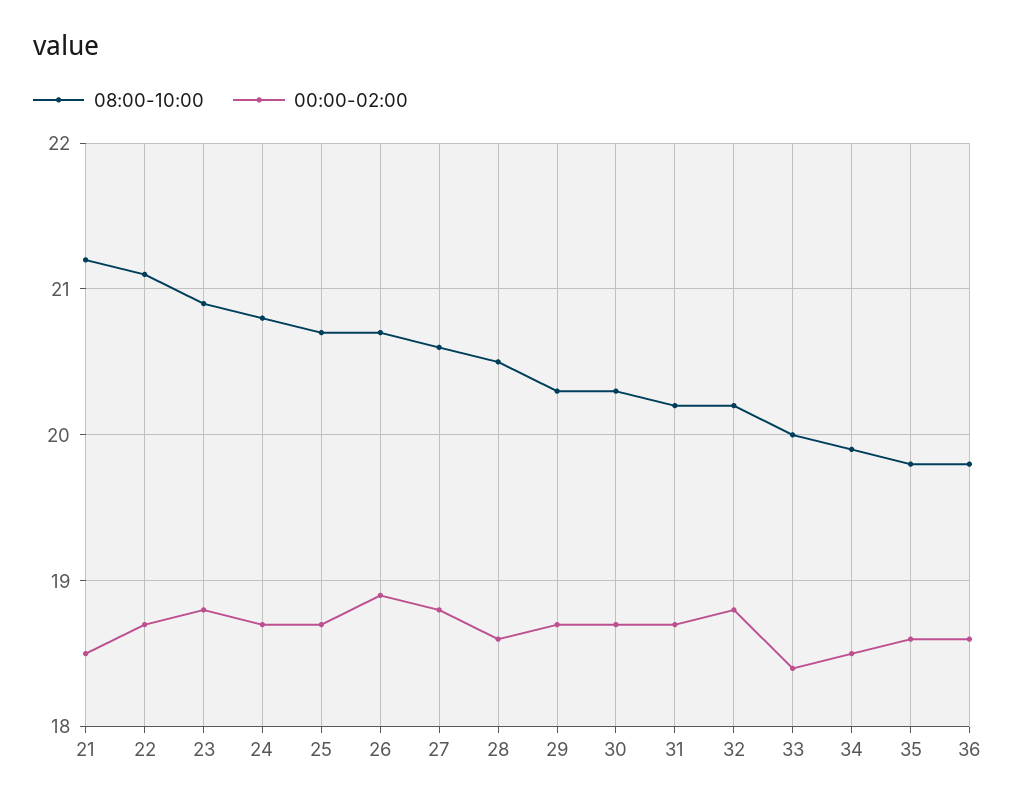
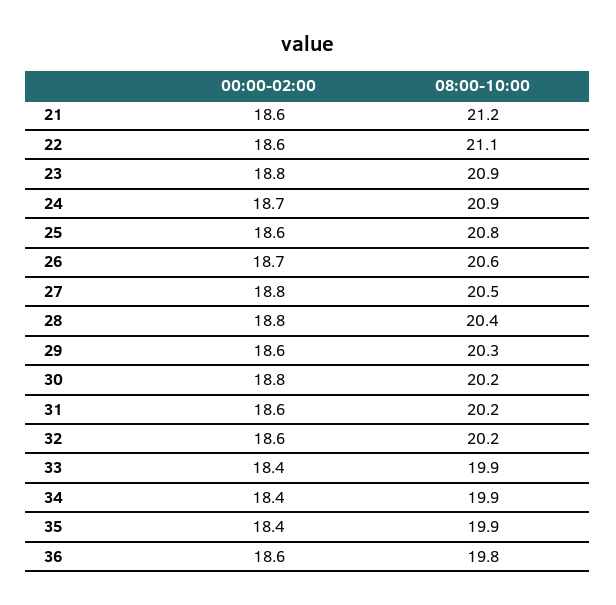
00:00-02:00, 21: 18.5 -> 18.6
00:00-02:00, 22: 18.7 -> 18.6
08:00-10:00, 24: 20.8 -> 20.9
08:00-10:00, 25: 20.7 -> 20.8
00:00-02:00, 25: 18.7 -> 18.6
08:00-10:00, 26: 20.7 -> 20.6
00:00-02:00, 26: 18.9 -> 18.7
08:00-10:00, 27: 20.6 -> 20.5
08:00-10:00, 28: 20.5 -> 20.4
00:00-02:00, 28: 18.6 -> 18.8
00:00-02:00, 29: 18.7 -> 18.6
08:00-10:00, 30: 20.3 -> 20.2
00:00-02:00, 30: 18.7 -> 18.8
00:00-02:00, 31: 18.7 -> 18.6
00:00-02:00, 32: 18.8 -> 18.6
08:00-10:00, 33: 20 -> 19.9
00:00-02:00, 34: 18.5 -> 18.4
08:00-10:00, 35: 19.8 -> 19.9
00:00-02:00, 35: 18.6 -> 18.4

